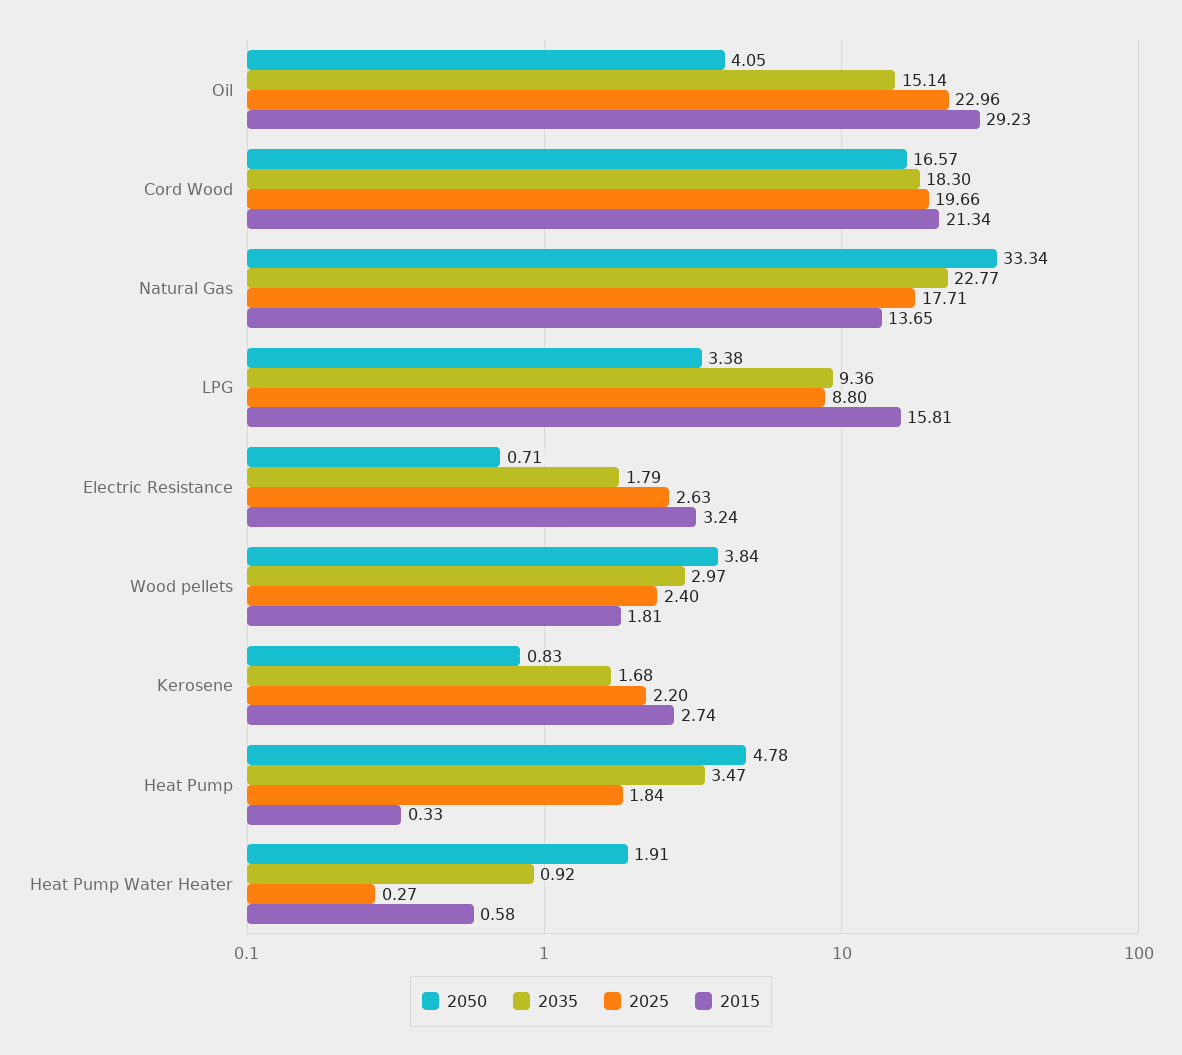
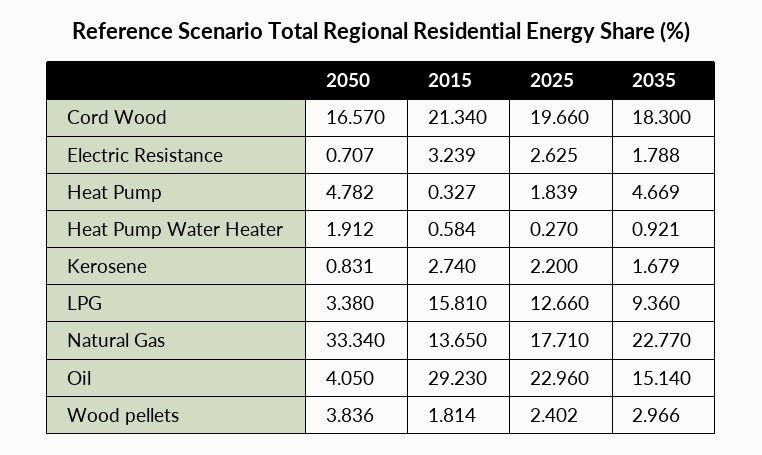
2025, LPG: 8.8 -> 12.66
2035, Heat Pump: 3.47 -> 4.669

